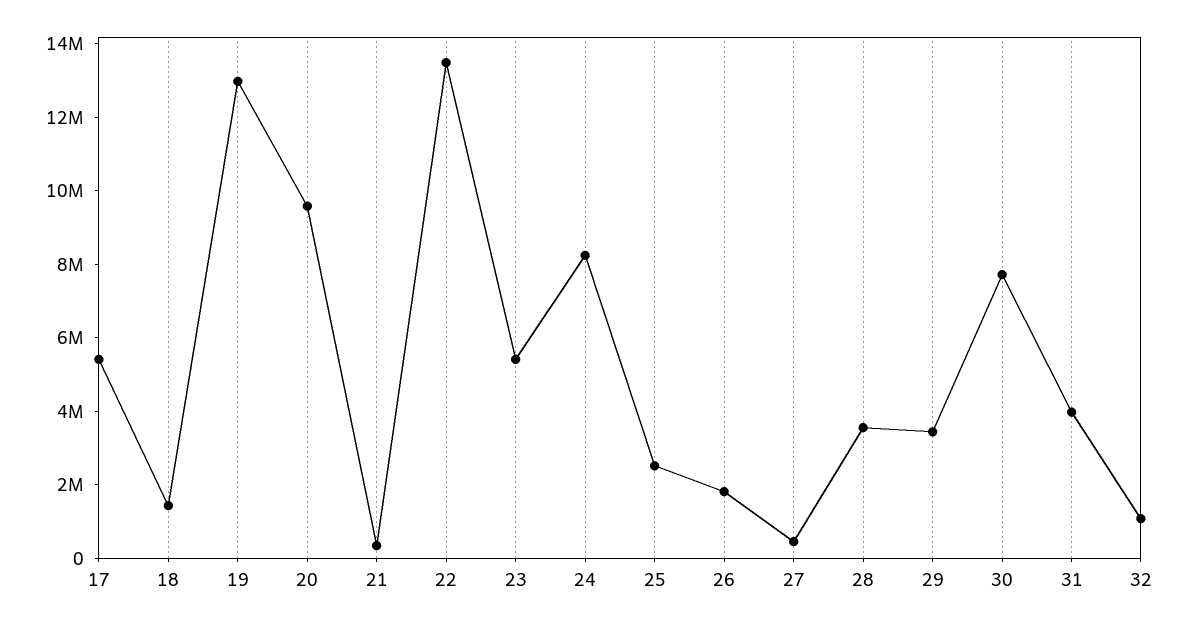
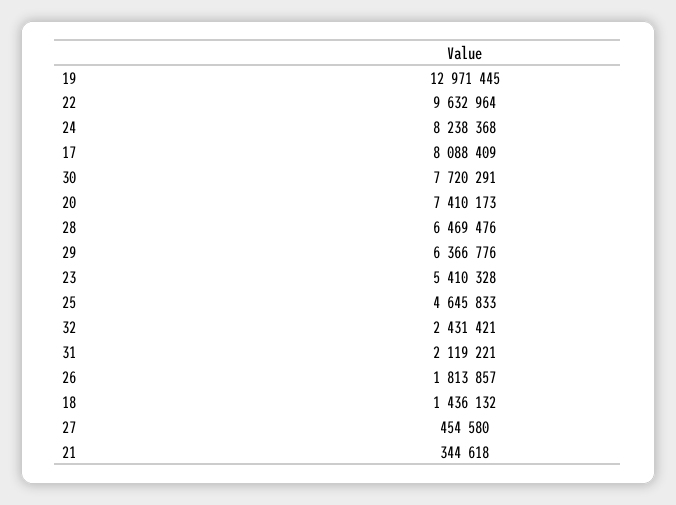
17: 5500000 -> 8088409
20: 9500000 -> 7410173
22: 13500000 -> 9632964
25: 2500000 -> 4645833
28: 3500000 -> 6469476
29: 3500000 -> 6366776
31: 4000000 -> 2119221
32: 1000000 -> 2431421

